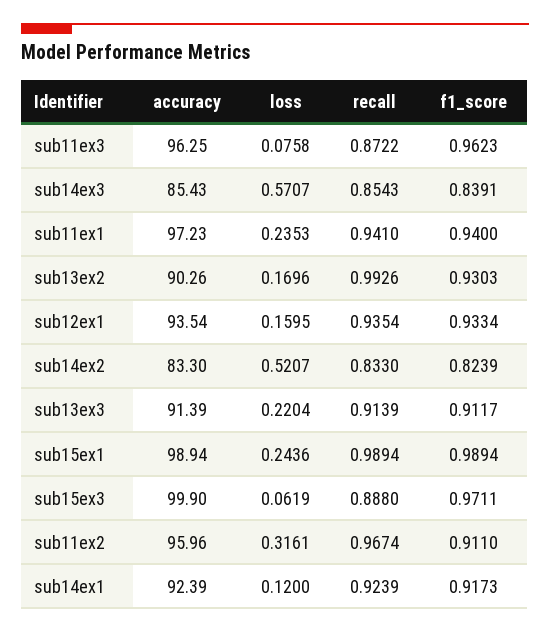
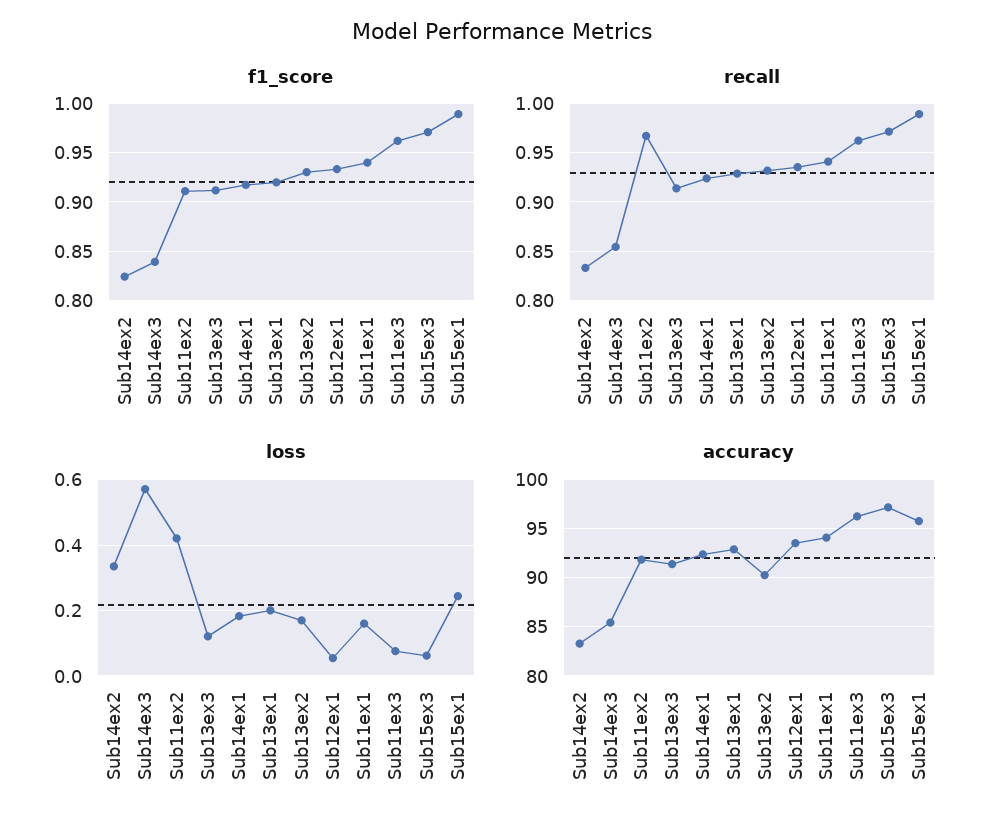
recall, sub11ex3: 0.8722 -> 0.96
accuracy, sub11ex1: 97.23 -> 94
loss, sub11ex1: 0.2353 -> 0.16
recall, sub13ex2: 0.9926 -> 0.93
loss, sub12ex1: 0.1595 -> 0.06
loss, sub14ex2: 0.5207 -> 0.34
loss, sub13ex3: 0.2204 -> 0.12
accuracy, sub15ex1: 98.94 -> 96
accuracy, sub15ex3: 99.9 -> 97
recall, sub15ex3: 0.888 -> 0.97
accuracy, sub11ex2: 95.96 -> 92
loss, sub11ex2: 0.3161 -> 0.42
loss, sub14ex1: 0.12 -> 0.18
f1_score, Sub13ex1: none -> 0.92
recall, Sub13ex1: none -> 0.93
loss, Sub13ex1: none -> 0.2
accuracy, Sub13ex1: none -> 93

